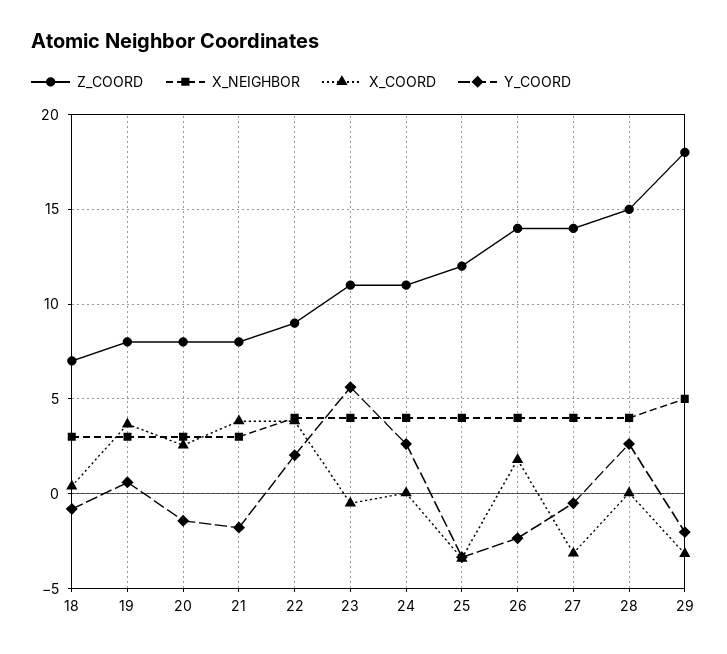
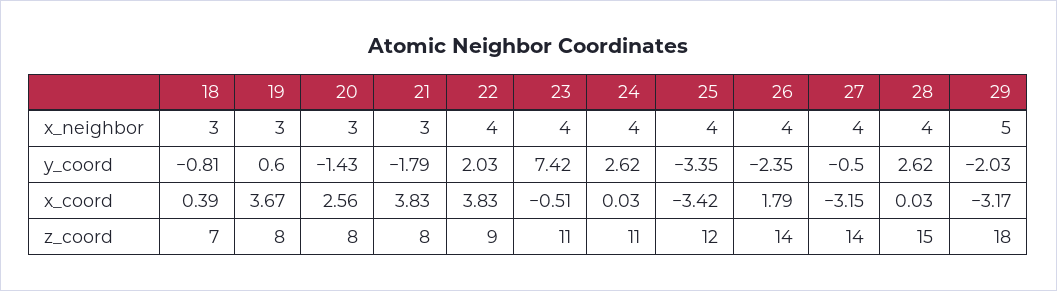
Y_COORD, 23: 5.5 -> 7.42

